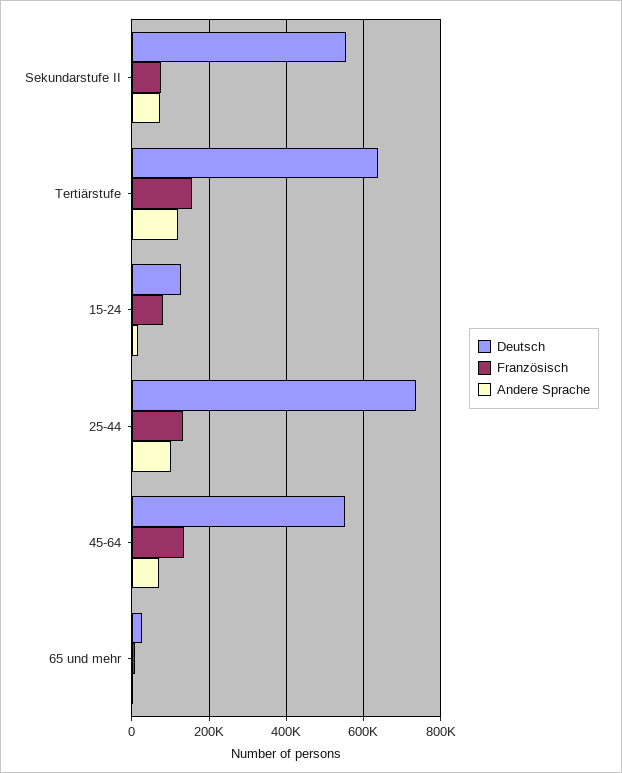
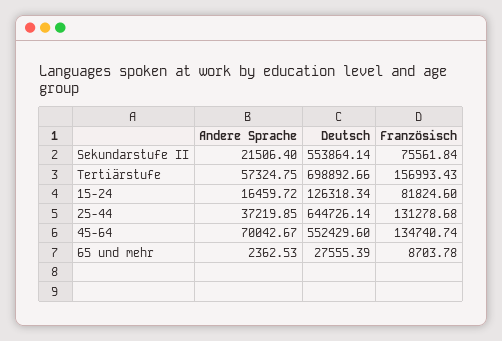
Andere Sprache, Sekundarstufe II: 80000 -> 21506.4
Deutsch, Tertiärstufe: 640000 -> 698892.66
Andere Sprache, Tertiärstufe: 120000 -> 57324.75
Deutsch, 25-44: 740000 -> 644726.14
Andere Sprache, 25-44: 100000 -> 37219.85

